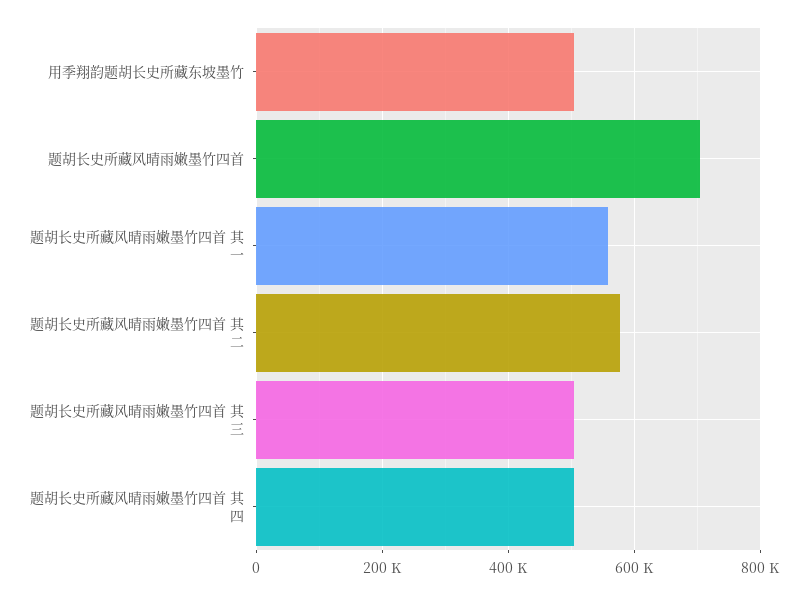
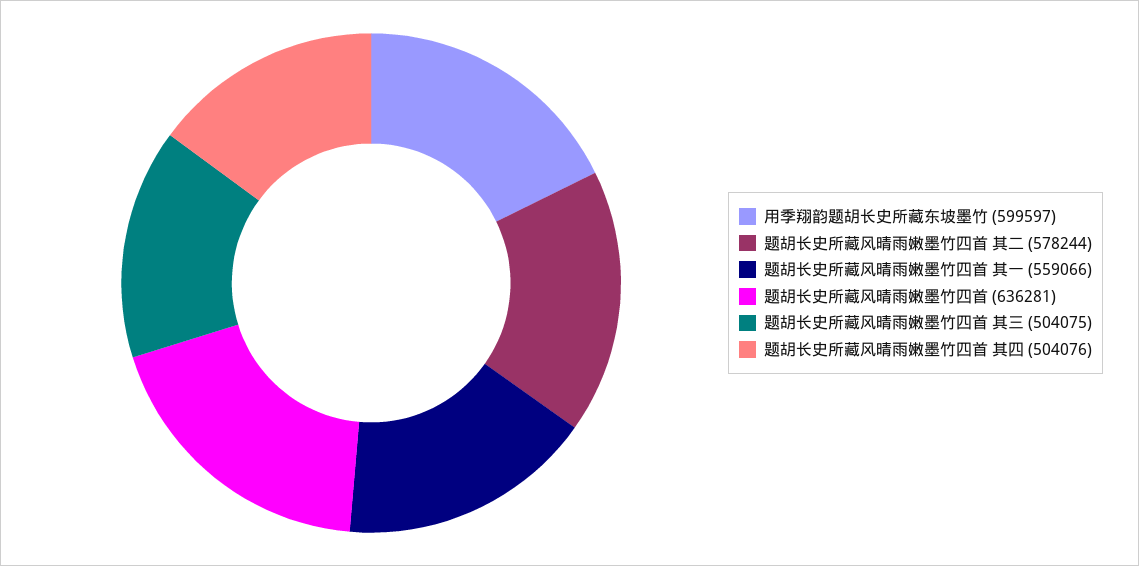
用季翔韵题胡长史所藏东坡墨竹: 500000 -> 599597
题胡长史所藏风晴雨嫩墨竹四首: 700000 -> 636281

